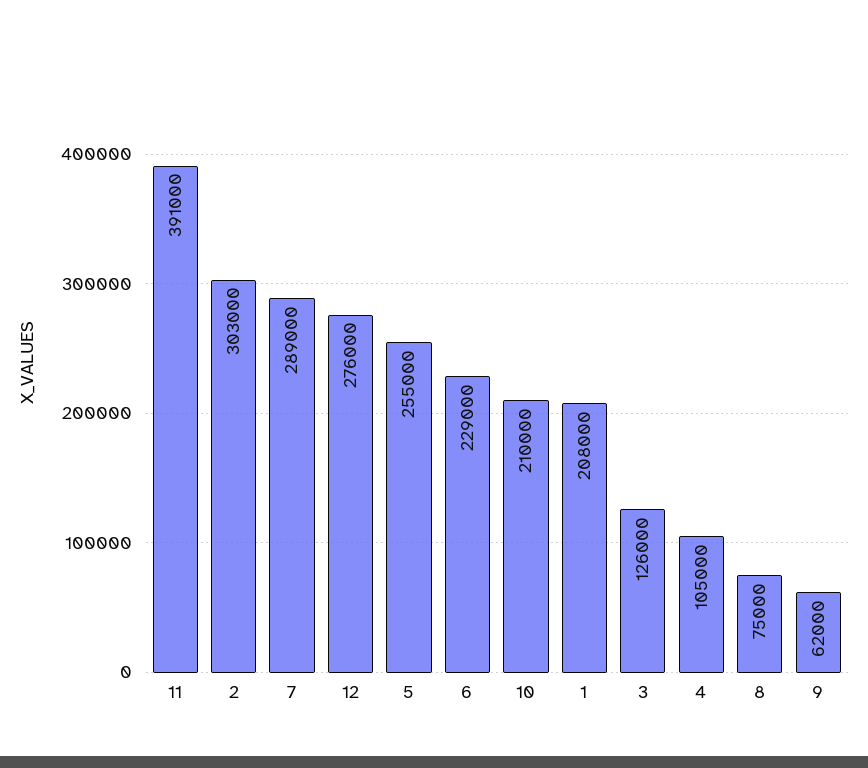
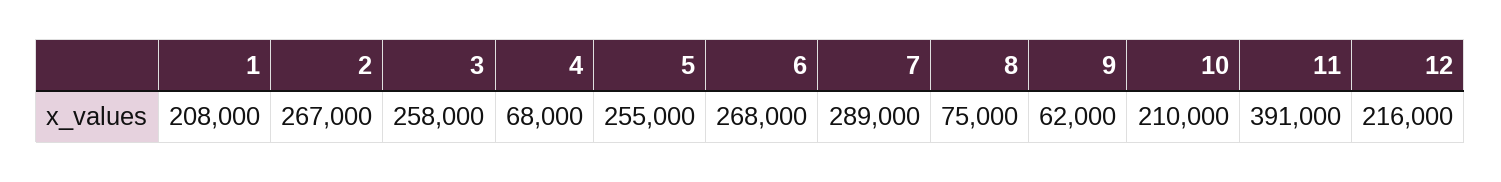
2: 303000 -> 267000
12: 276000 -> 216000
6: 229000 -> 268000
3: 126000 -> 258000
4: 105000 -> 68000

